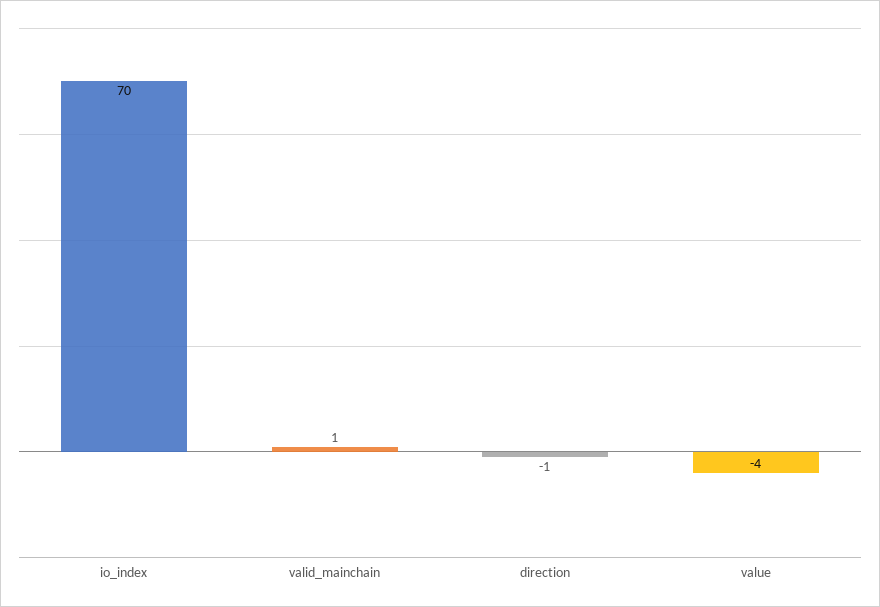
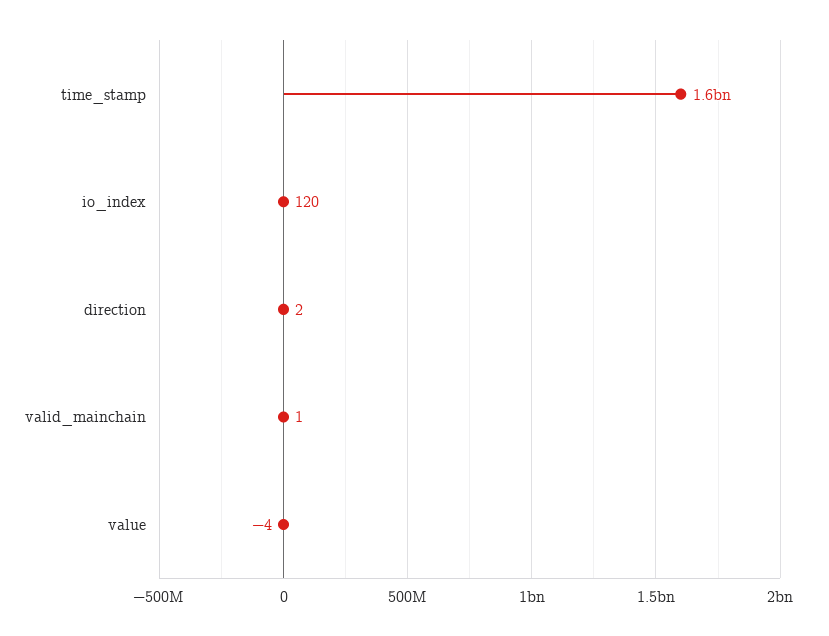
io_index: 70 -> 120
direction: -1 -> 2
time_stamp: none -> 1600000000

